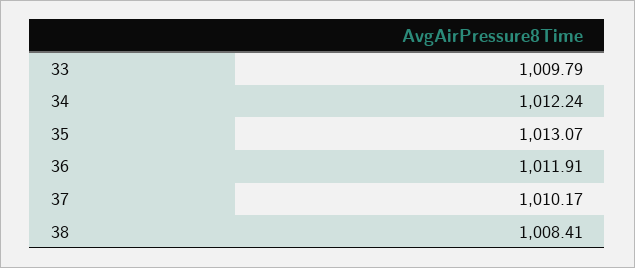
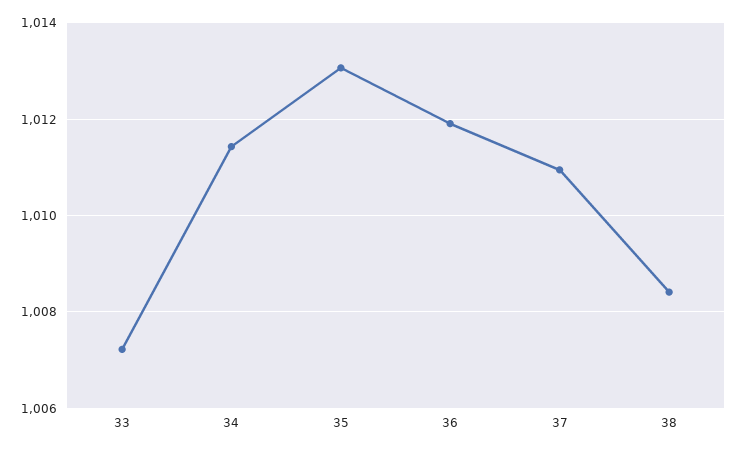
33: 1009.79 -> 1007.2
34: 1012.24 -> 1011.4
37: 1010.17 -> 1011

